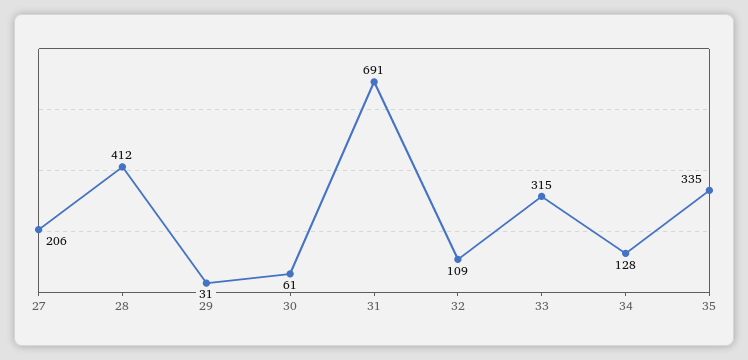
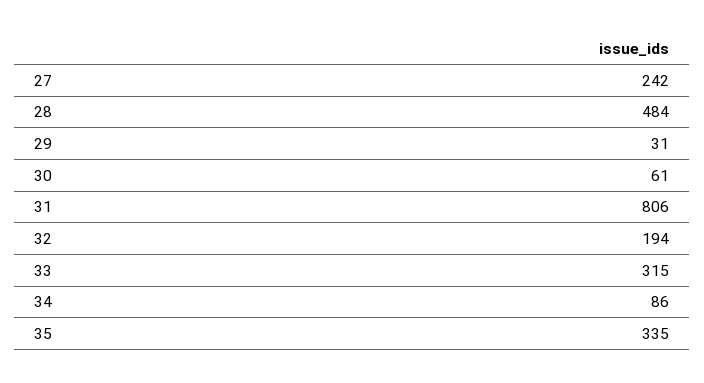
27: 206 -> 242
28: 412 -> 484
31: 691 -> 806
32: 109 -> 194
34: 128 -> 86

